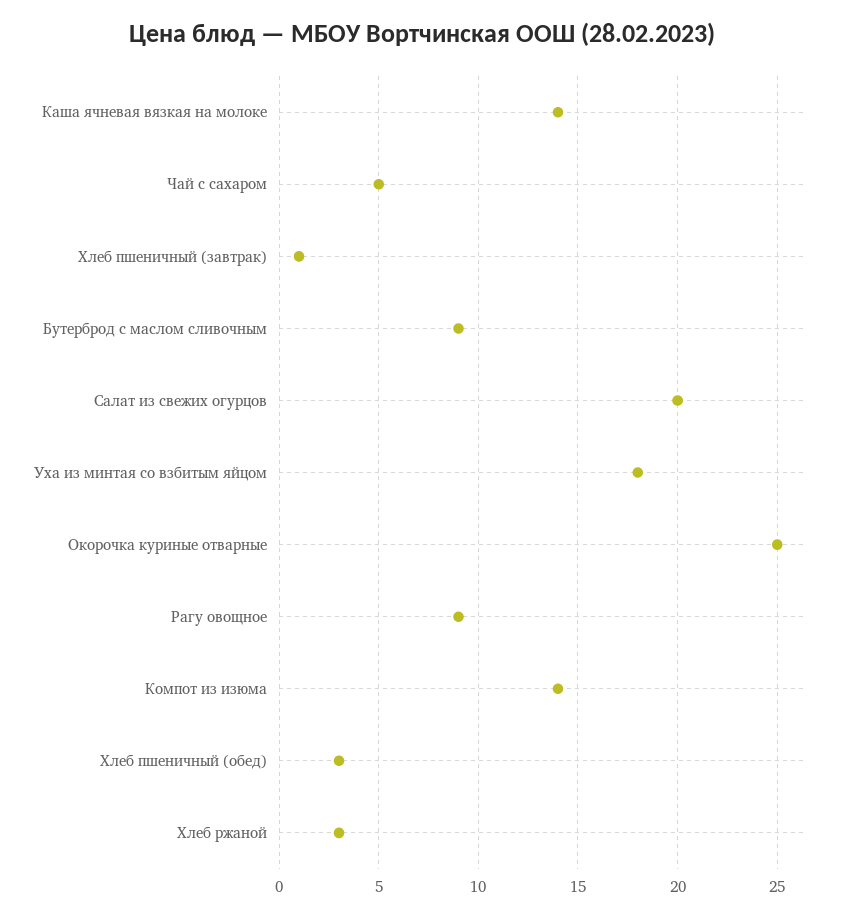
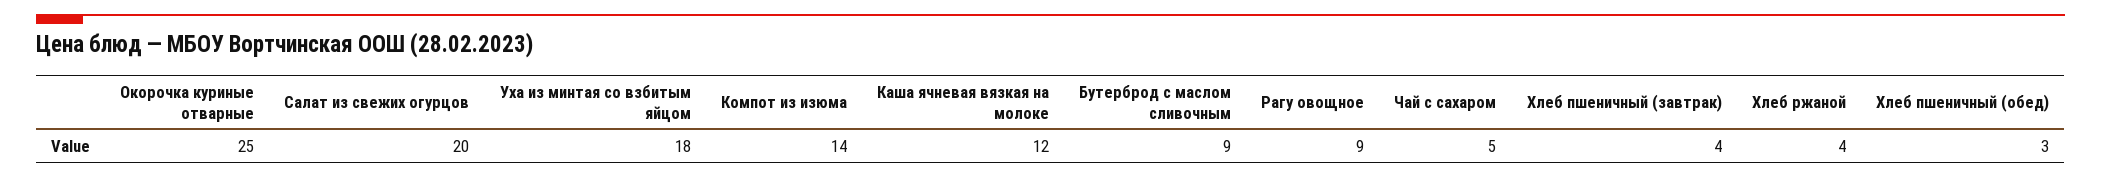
Каша ячневая вязкая на молоке: 14 -> 12
Хлеб пшеничный (завтрак): 1 -> 4
Хлеб ржаной: 3 -> 4

